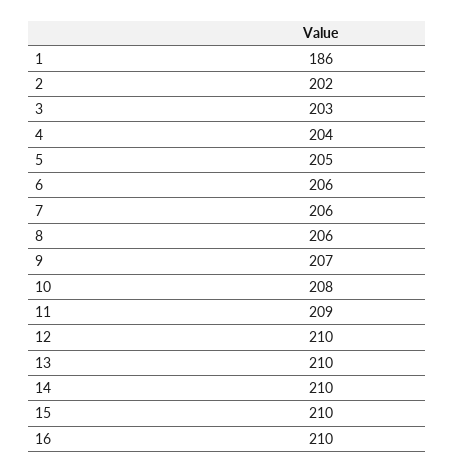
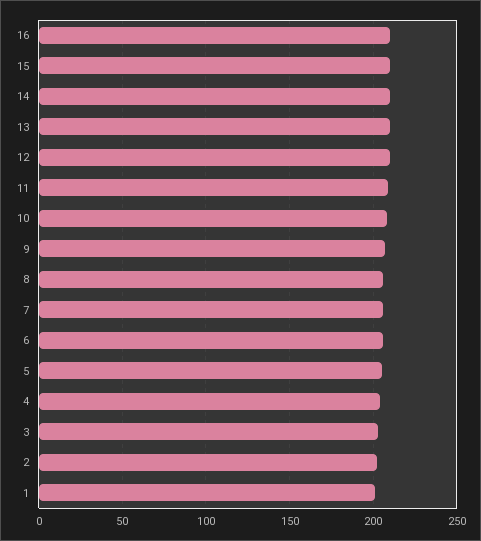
1: 186 -> 200

